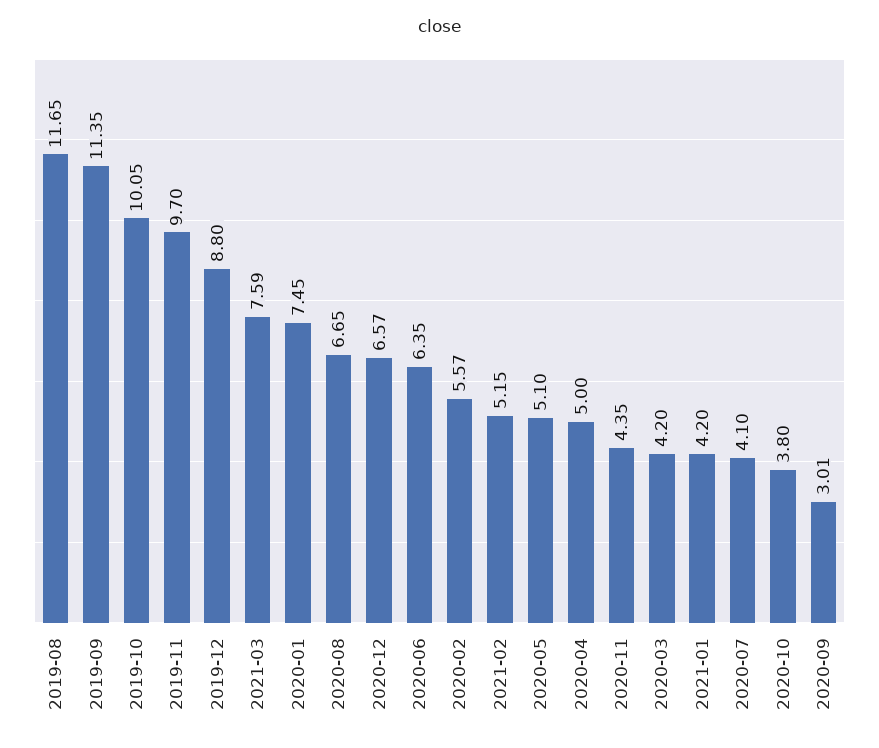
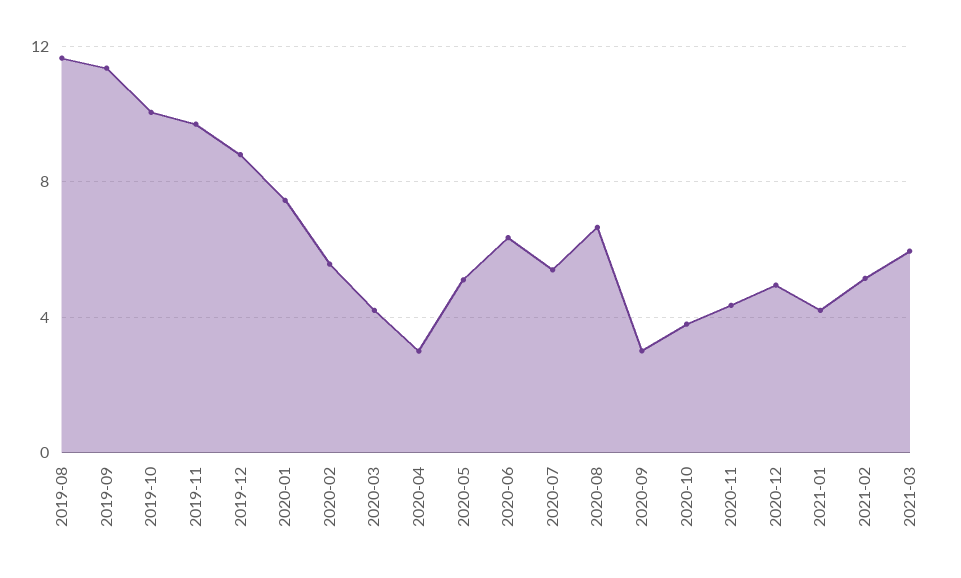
2021-03: 7.59 -> 6
2020-12: 6.57 -> 5
2020-04: 5 -> 3
2020-07: 4.1 -> 5.5

